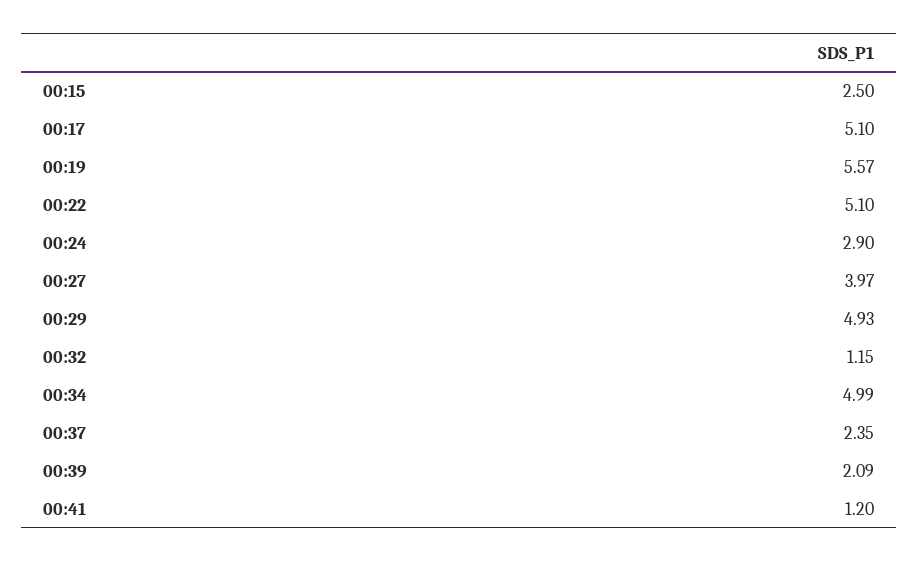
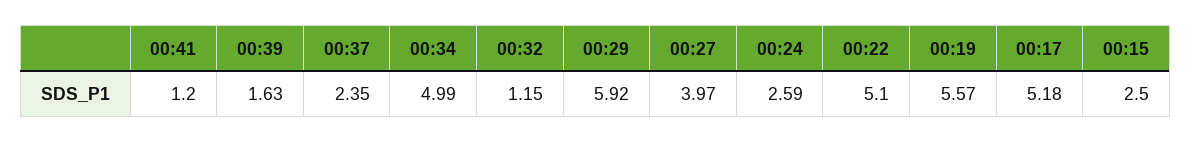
00:17: 5.1 -> 5.18
00:24: 2.9 -> 2.59
00:29: 4.93 -> 5.92
00:39: 2.09 -> 1.63

